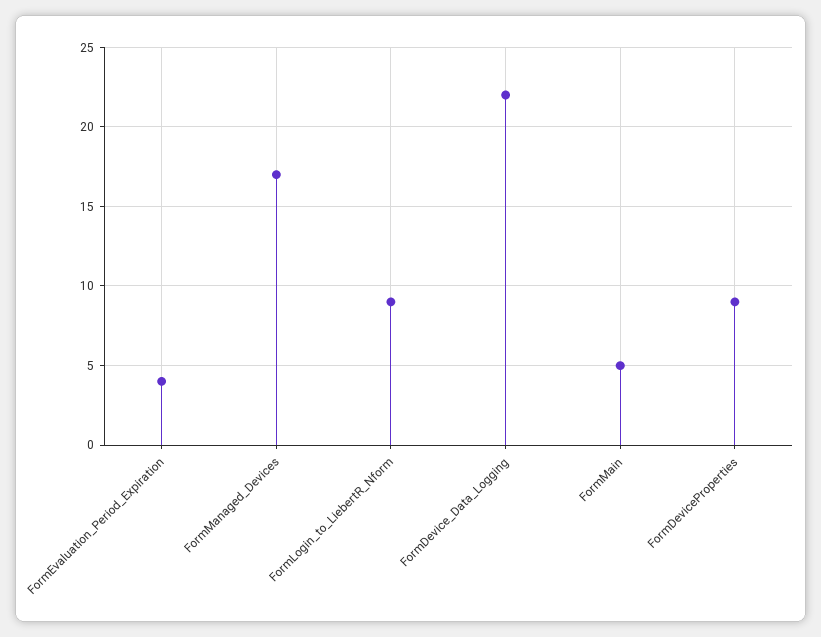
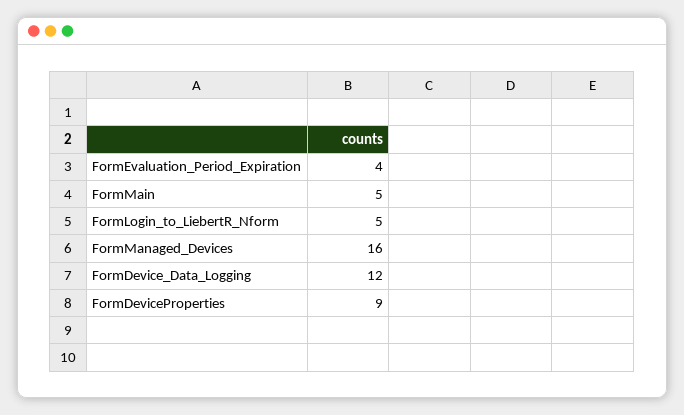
FormManaged_Devices: 17 -> 16
FormLogin_to_LiebertR_Nform: 9 -> 5
FormDevice_Data_Logging: 22 -> 12

